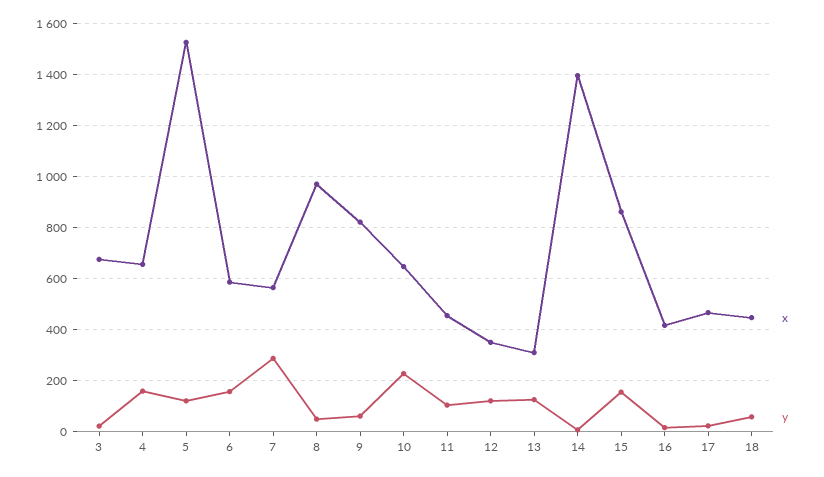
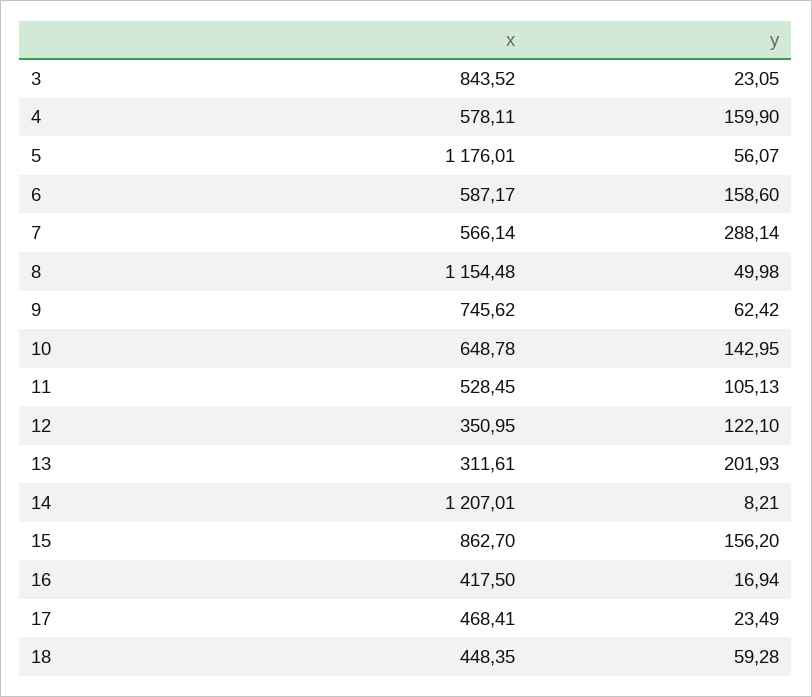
x, 3: 675 -> 843.52
x, 4: 650 -> 578.11
x, 5: 1525 -> 1176.01
y, 5: 125 -> 56.07
x, 8: 975 -> 1154.48
x, 9: 825 -> 745.62
y, 10: 225 -> 142.95
x, 11: 450 -> 528.45
y, 13: 125 -> 201.93
x, 14: 1400 -> 1207.01

